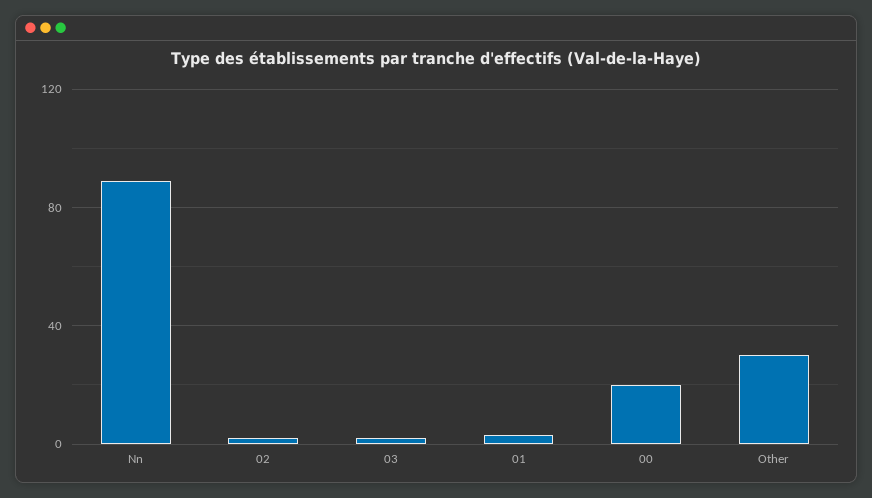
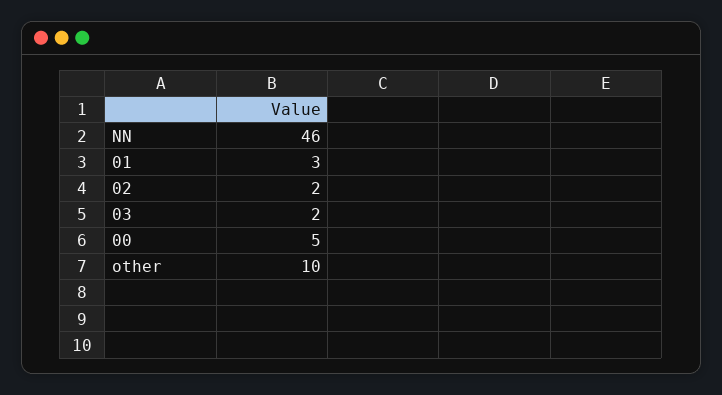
Nn: 90 -> 46
00: 20 -> 5
Other: 30 -> 10

